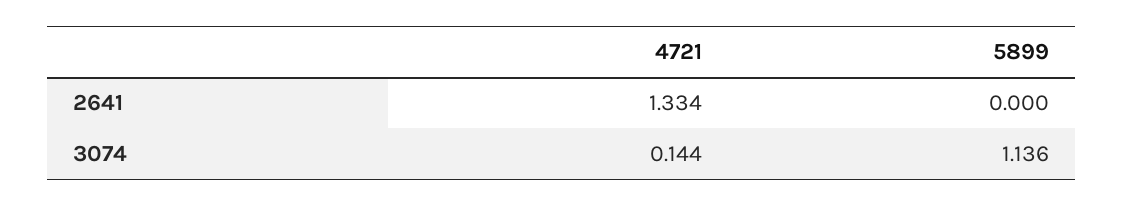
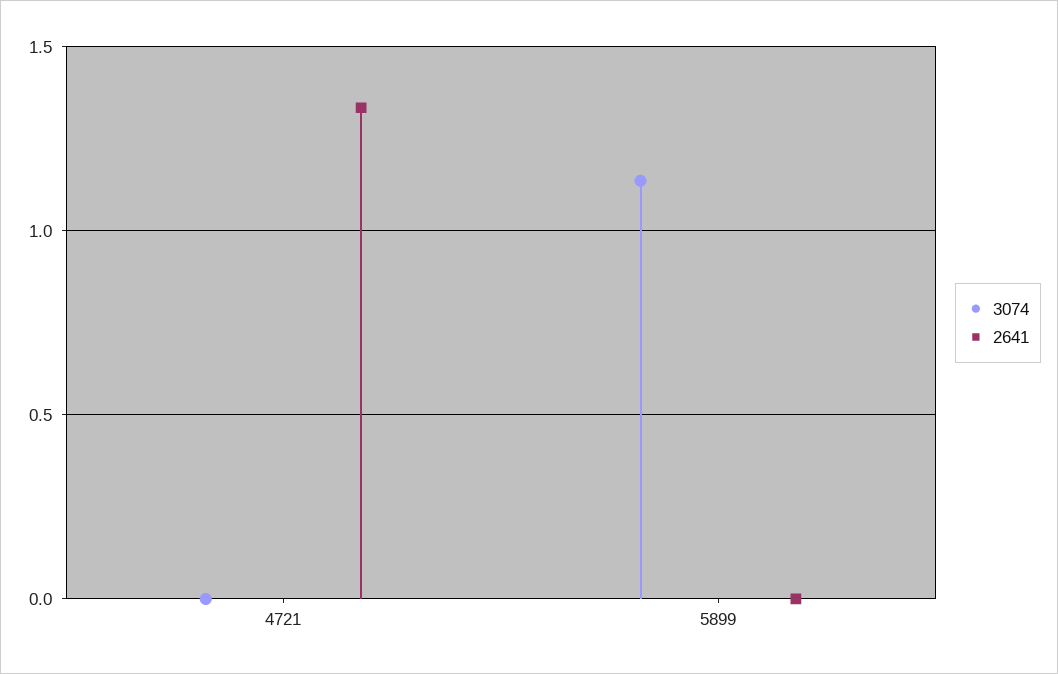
3074, 4721: 0.144 -> 0

